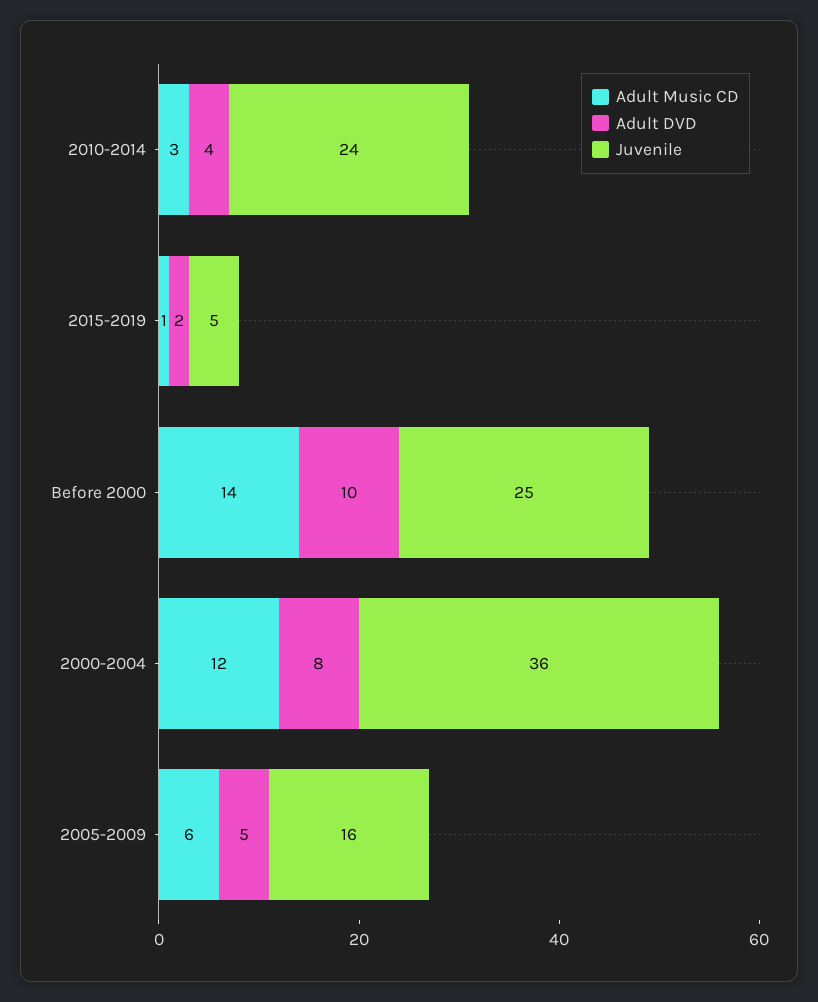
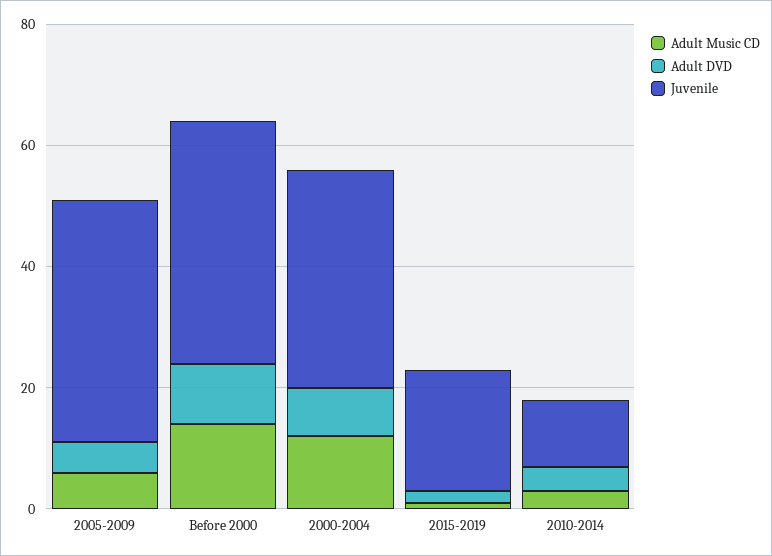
Juvenile, 2010-2014: 24 -> 10
Juvenile, 2015-2019: 5 -> 20
Juvenile, Before 2000: 25 -> 40
Juvenile, 2005-2009: 16 -> 40

